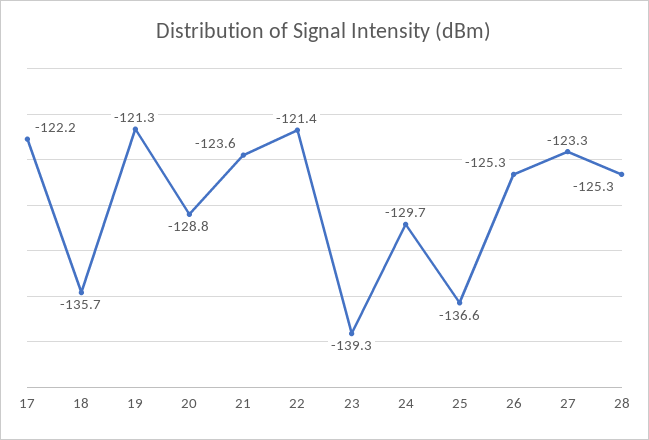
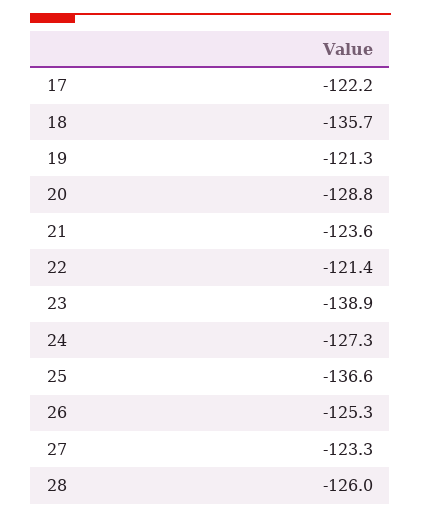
23: -139.3 -> -138.9
24: -129.7 -> -127.3
28: -125.3 -> -126

